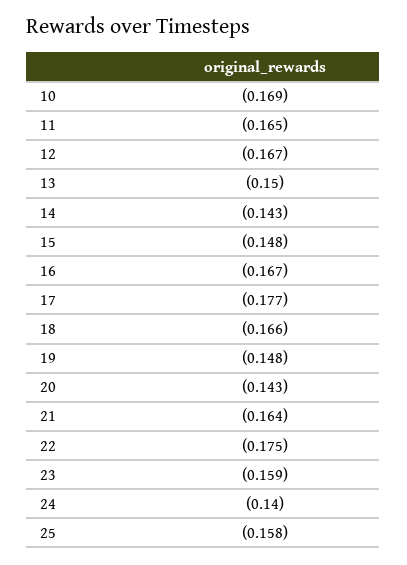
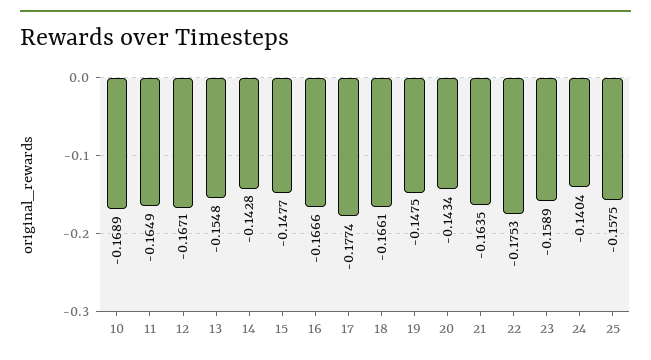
13: -0.15 -> -0.1548

